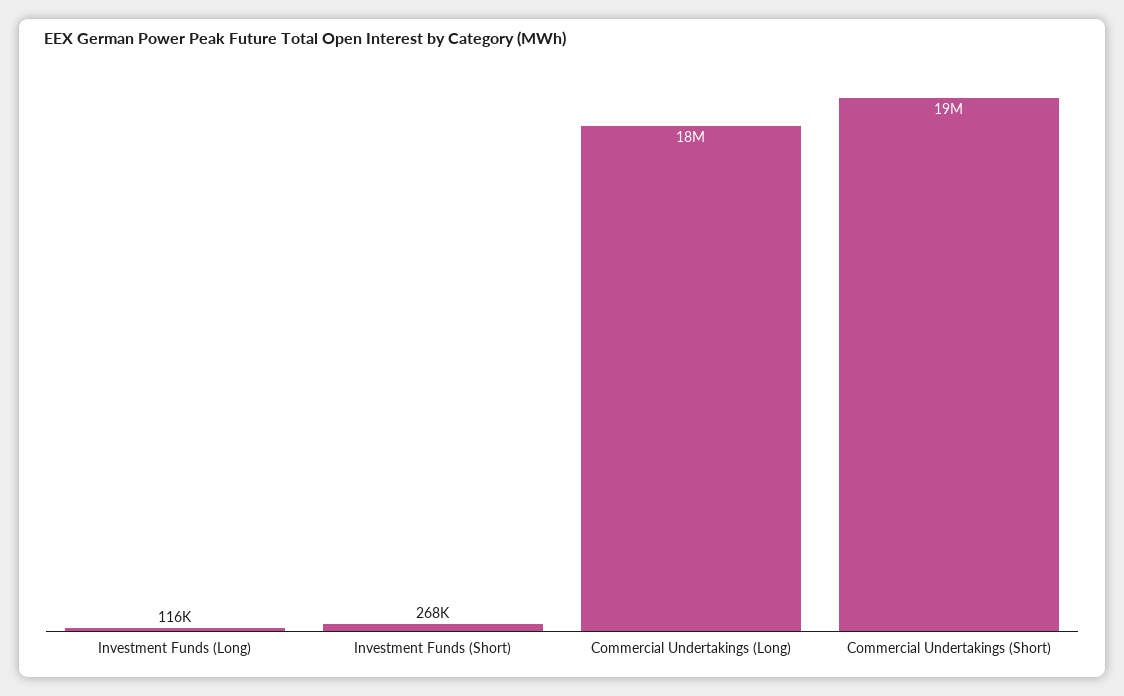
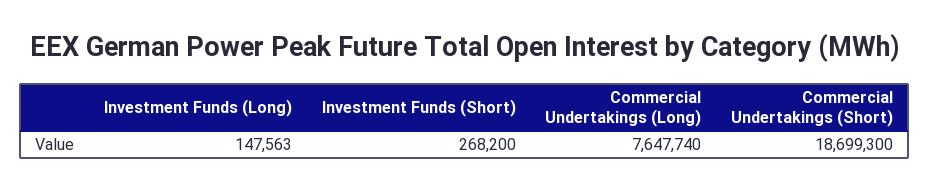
Investment Funds (Long): 116000 -> 147563
Commercial Undertakings (Long): 18000000 -> 7647740

